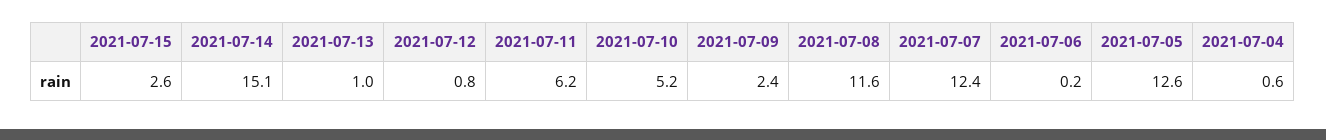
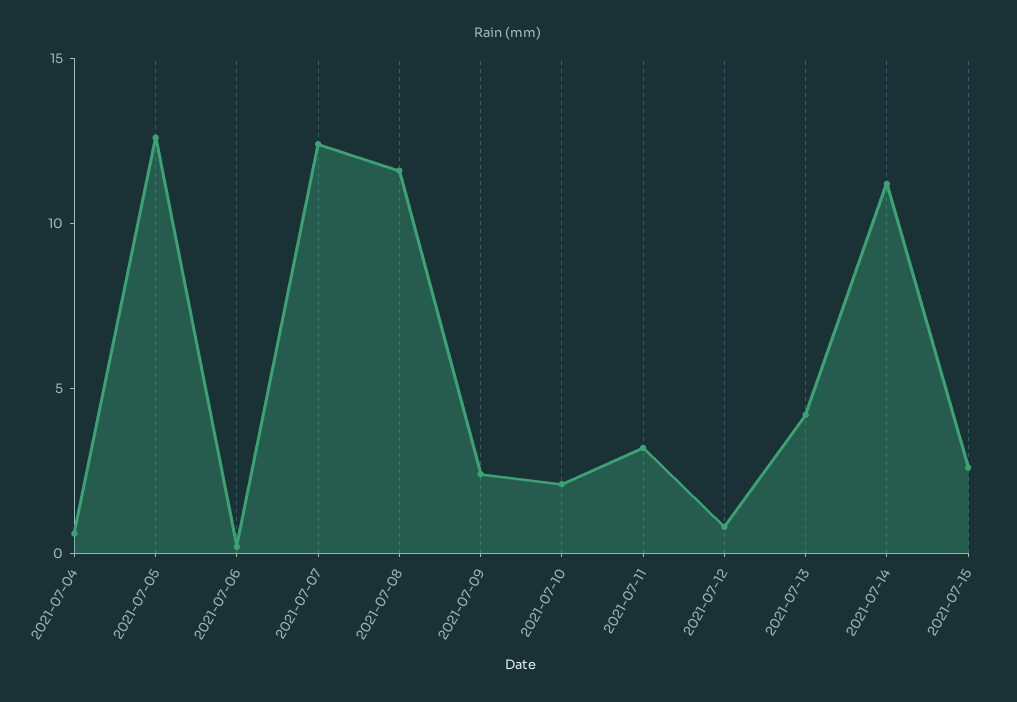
2021-07-14: 15.1 -> 11
2021-07-13: 1 -> 4
2021-07-11: 6.2 -> 3
2021-07-10: 5.2 -> 2

